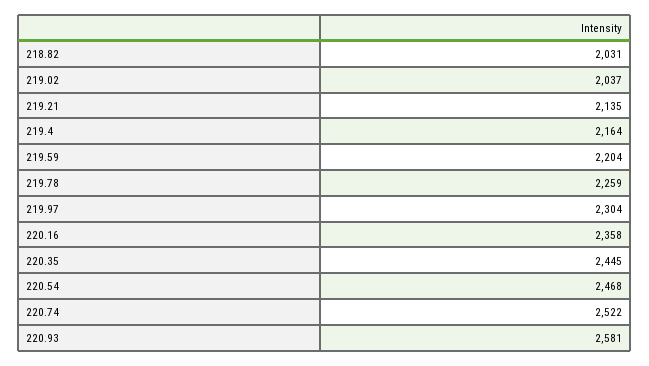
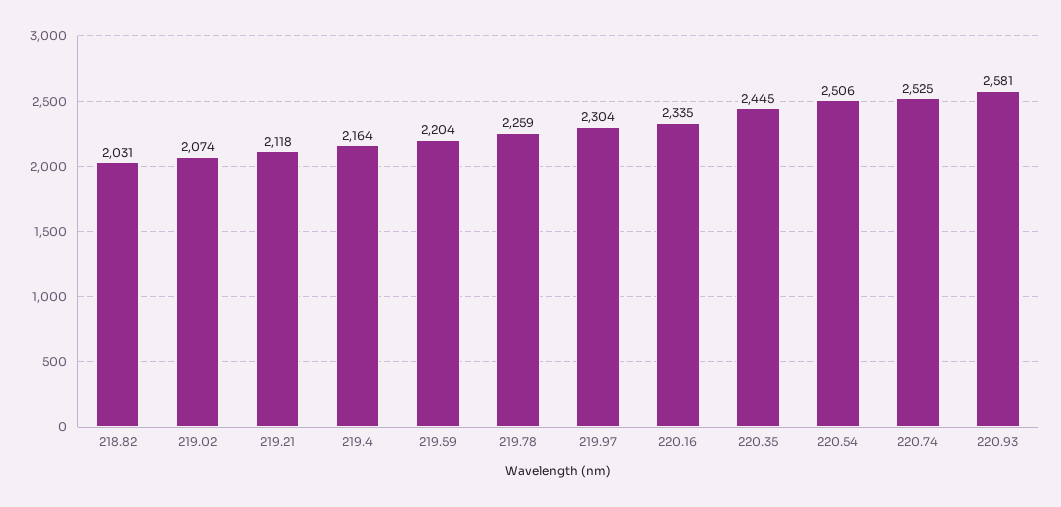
219.02: 2037 -> 2074
219.21: 2135 -> 2118
220.16: 2358 -> 2335
220.54: 2468 -> 2506
220.74: 2522 -> 2525

